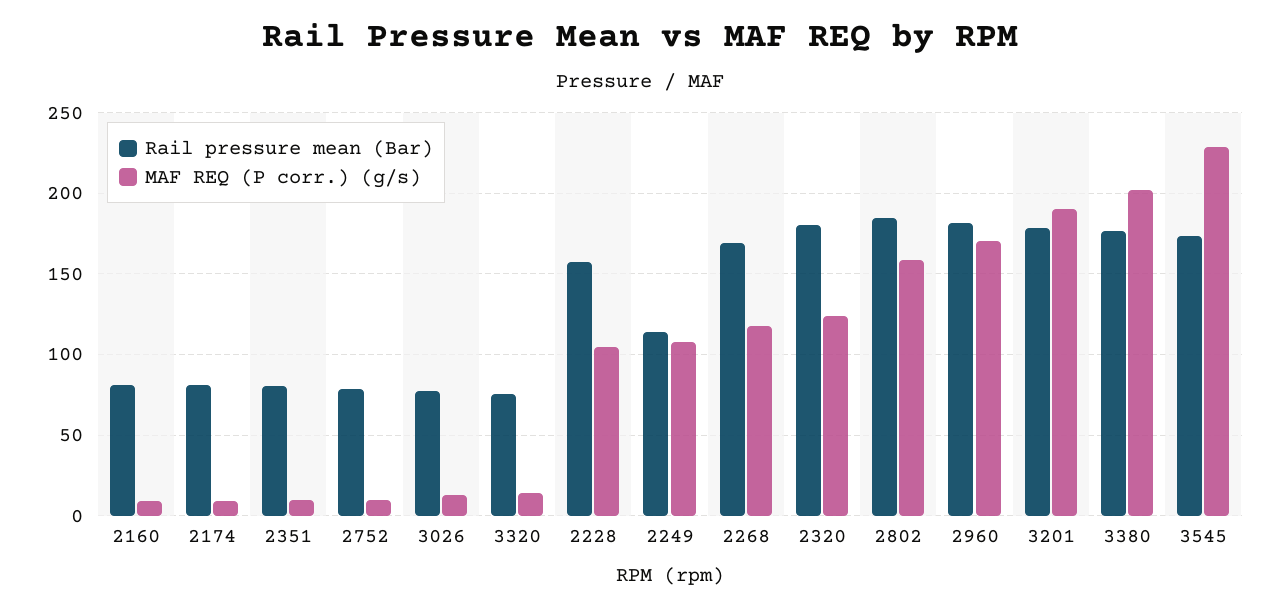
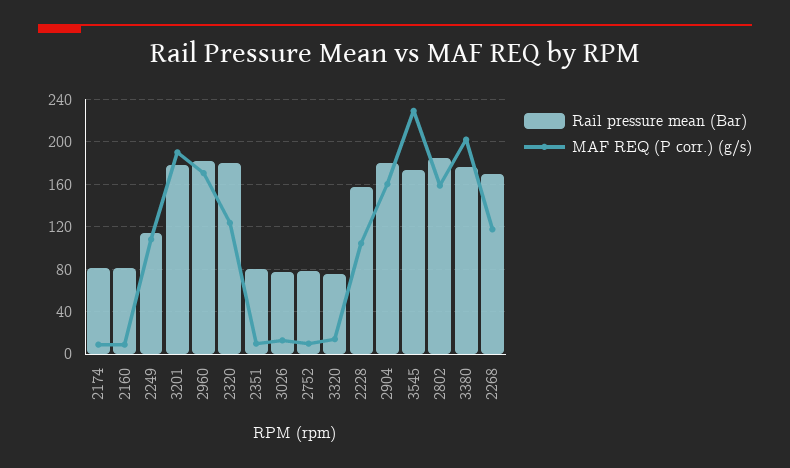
Rail pressure mean (Bar), 2904: none -> 180
MAF REQ (P corr.) (g/s), 2904: none -> 160

